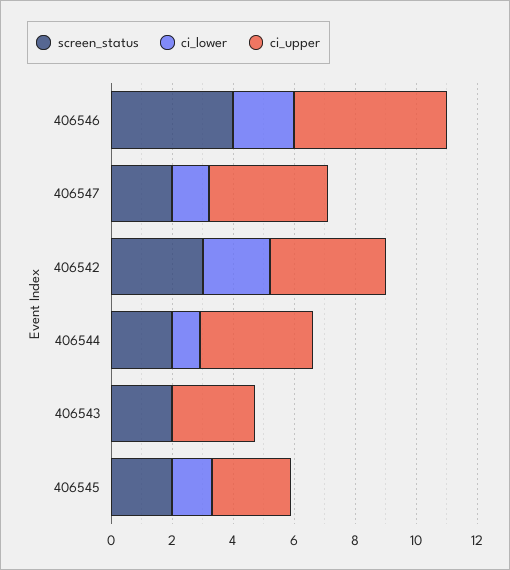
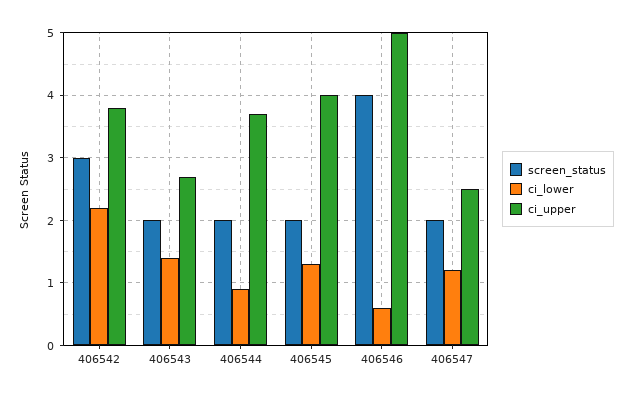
ci_lower, 406546: 2 -> 0.6
ci_upper, 406547: 4 -> 2.5
ci_lower, 406543: 0 -> 1.4
ci_upper, 406545: 2.5 -> 4

